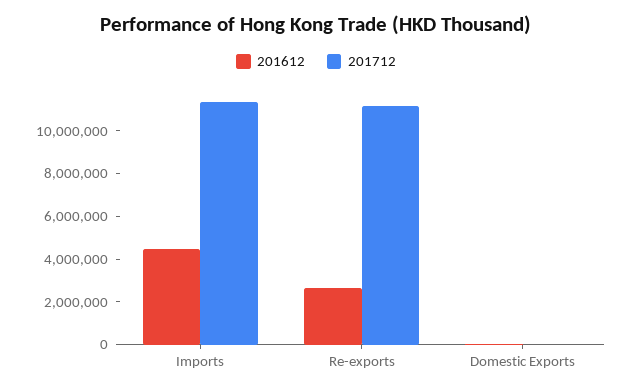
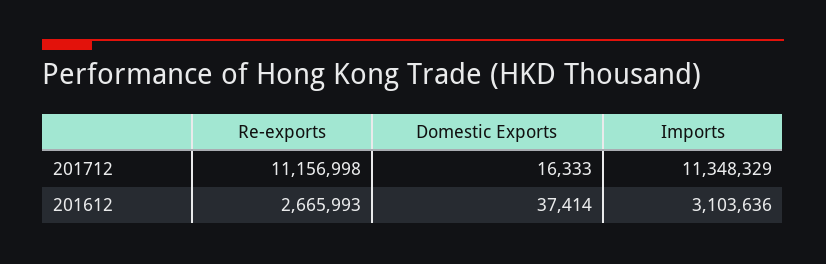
201612, Imports: 4500000 -> 3103636

